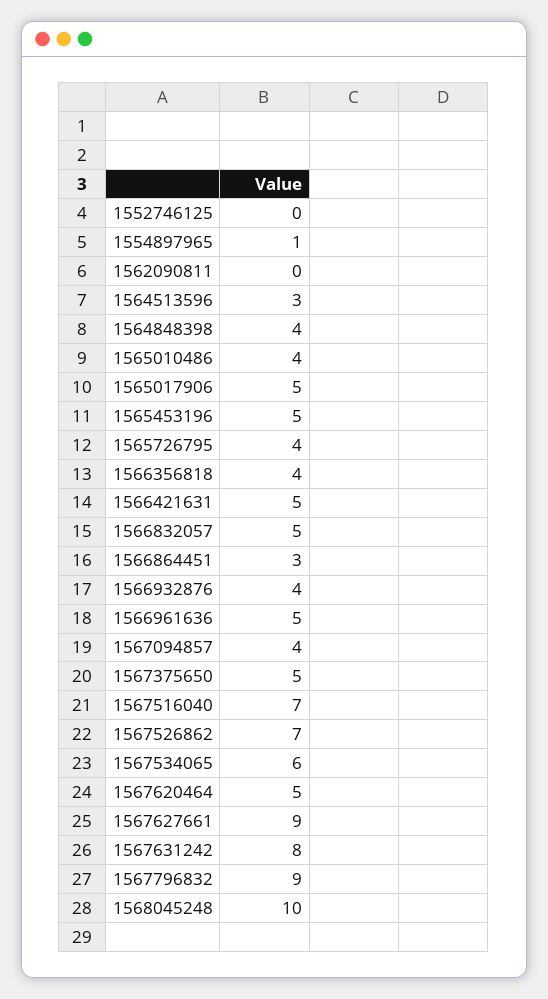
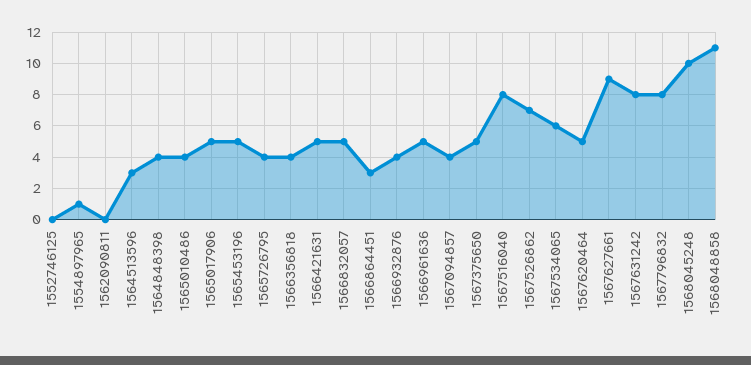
1567516040: 7 -> 8
1567796832: 9 -> 8
1568048858: none -> 11

